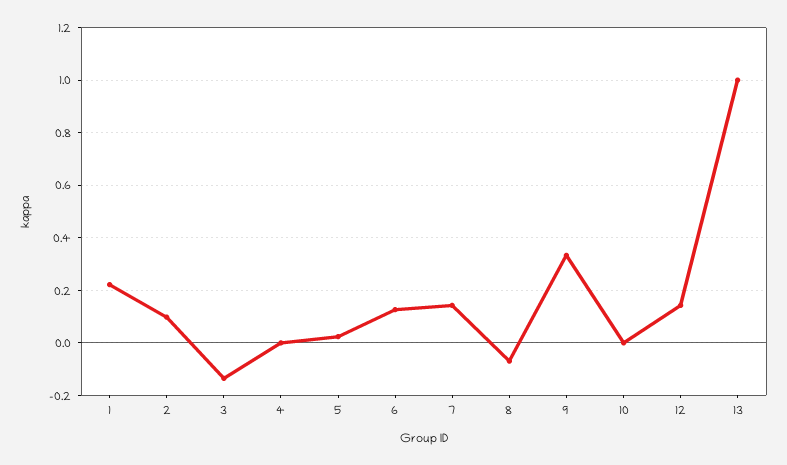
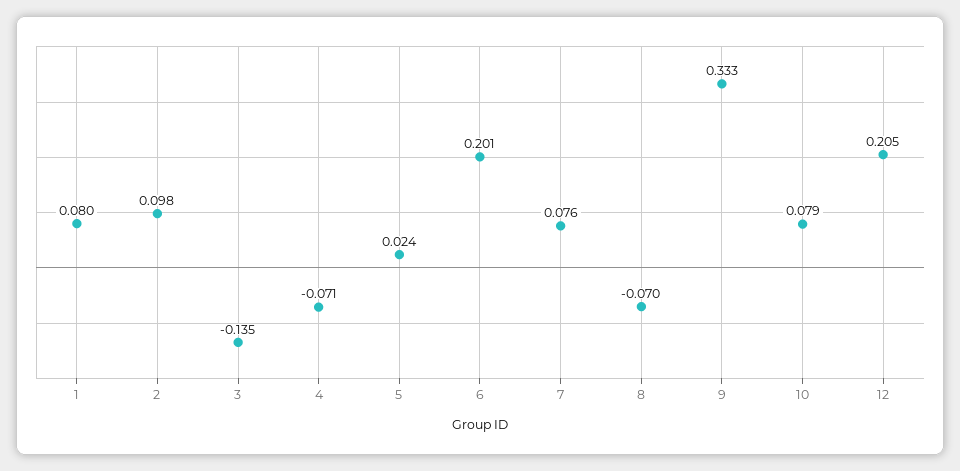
1: 0.225 -> 0.08
4: 0 -> -0.071
6: 0.125 -> 0.201
7: 0.15 -> 0.076
10: 0 -> 0.079
12: 0.15 -> 0.205
13: 1 -> none

